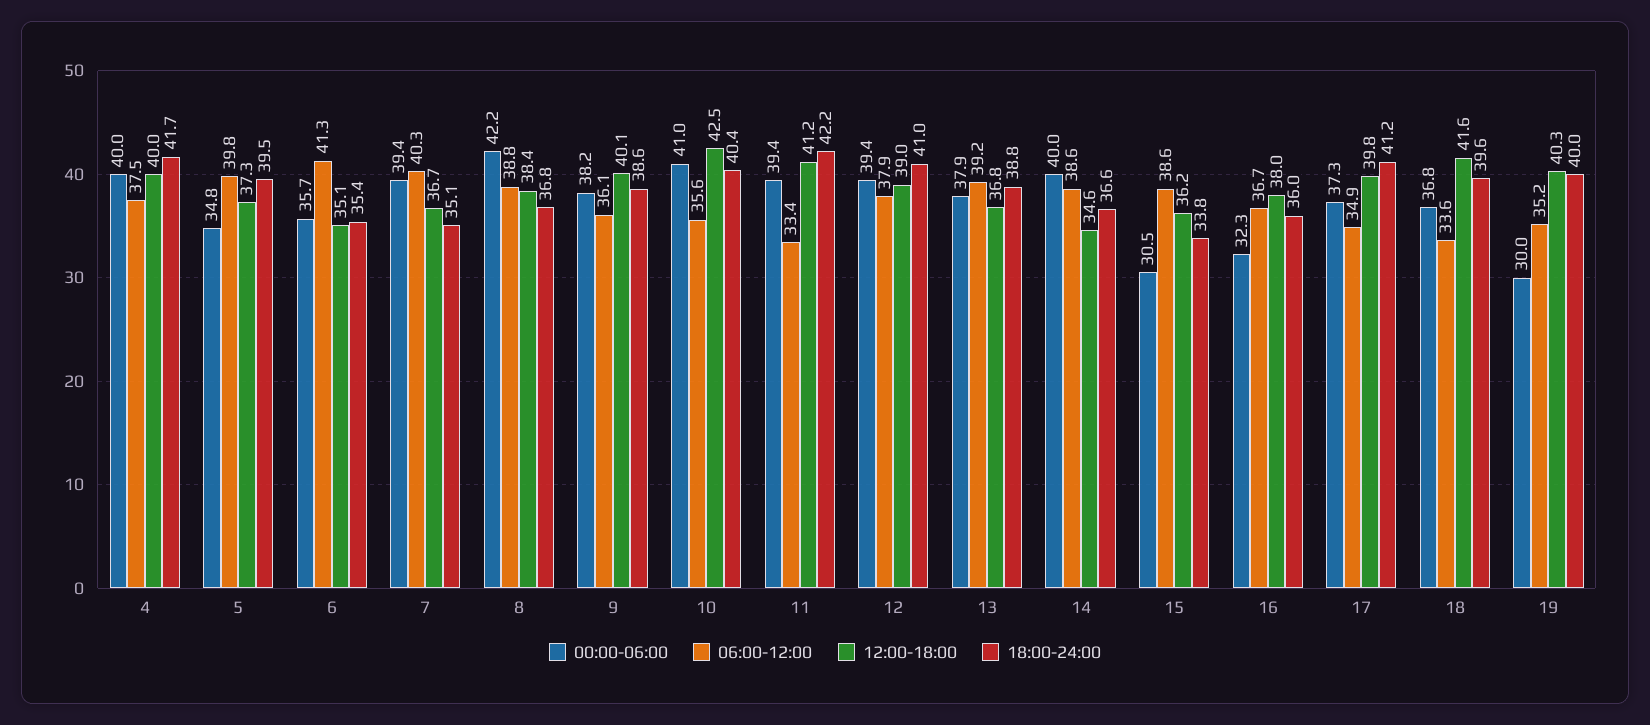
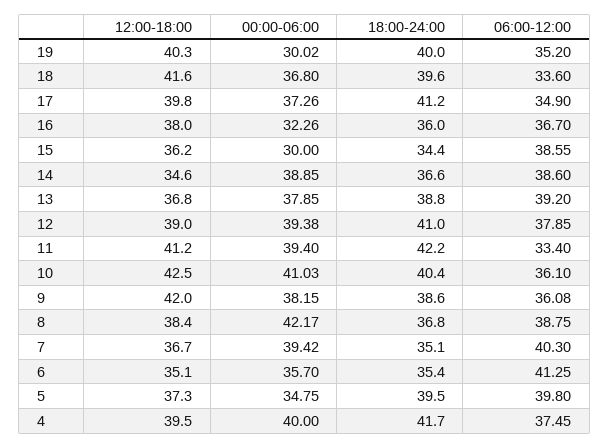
12:00-18:00, 4: 40 -> 39.5
12:00-18:00, 9: 40.1 -> 42
06:00-12:00, 10: 35.6 -> 36.1
00:00-06:00, 14: 40 -> 38.85
00:00-06:00, 15: 30.5 -> 30
18:00-24:00, 15: 33.8 -> 34.4

